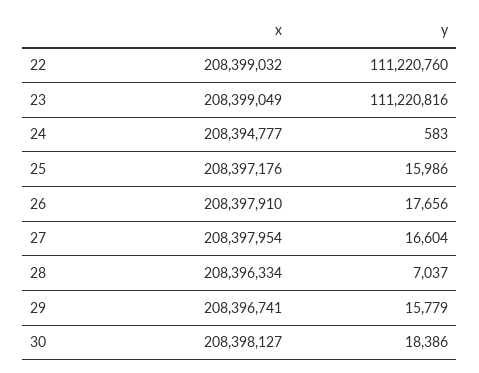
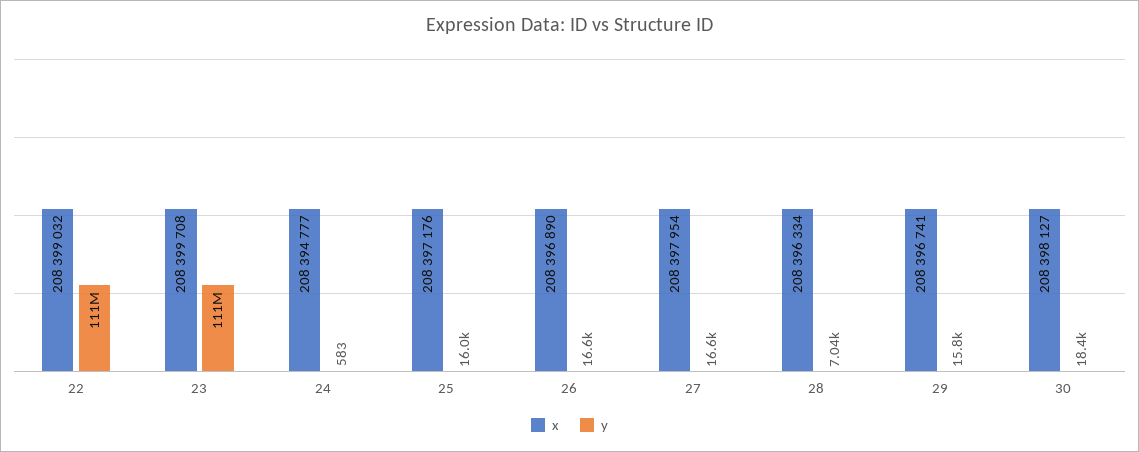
x, 23: 208399049 -> 208399708
x, 26: 208397910 -> 208396890
y, 26: 17656 -> 16600

